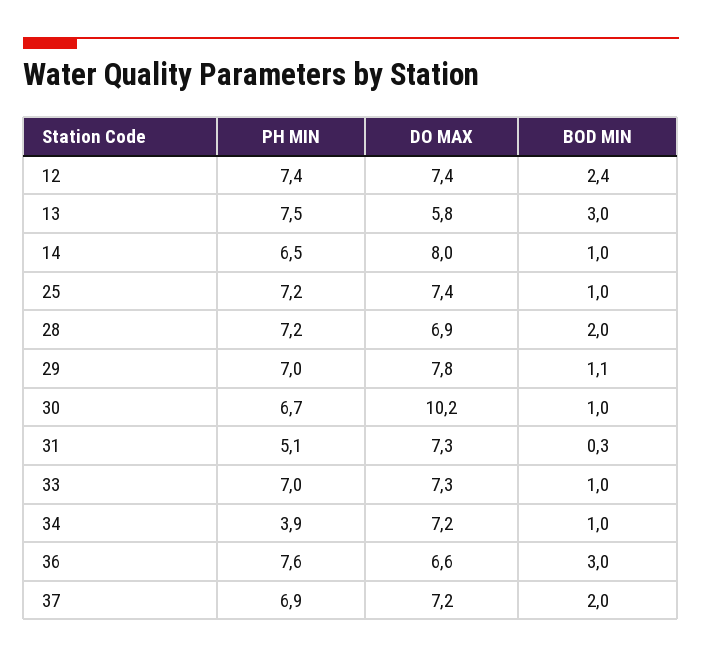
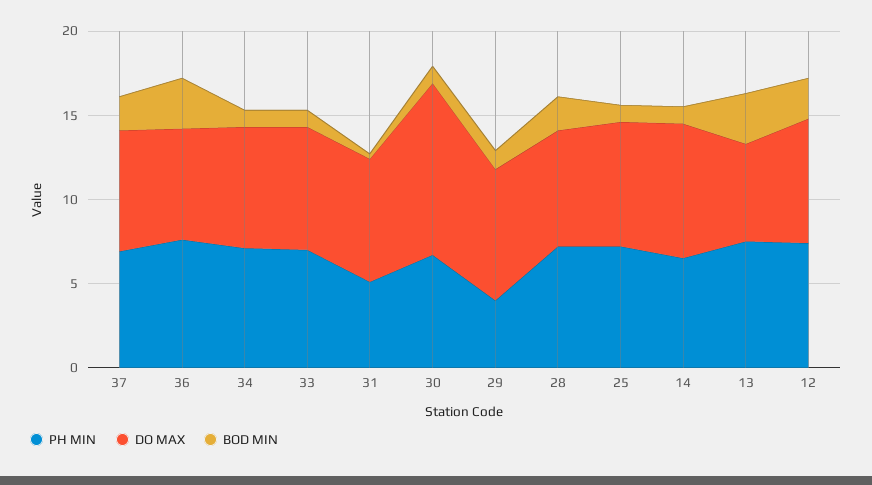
PH MIN, 29: 7 -> 4
PH MIN, 34: 3.9 -> 7

